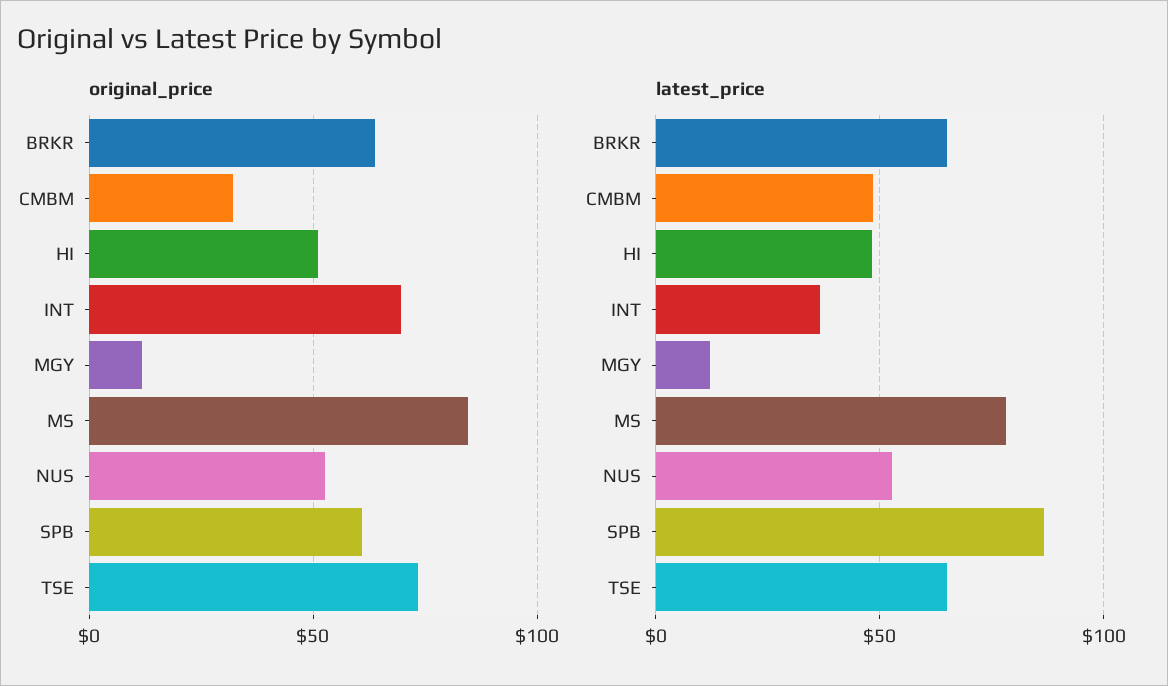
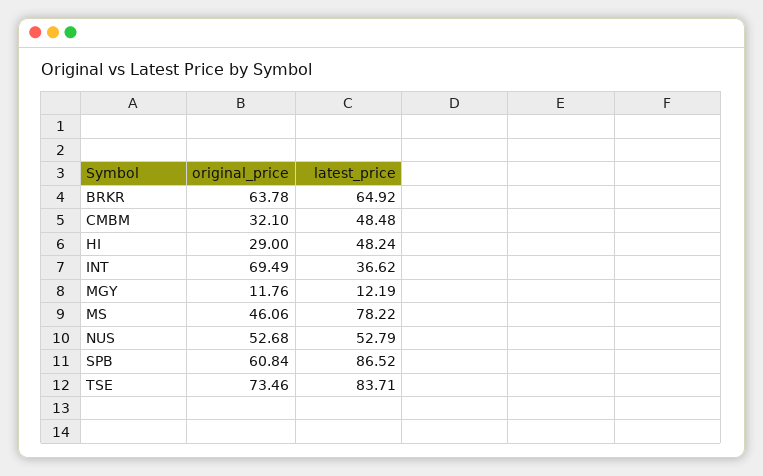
original_price, HI: 50 -> 29
original_price, MS: 85 -> 46.06
latest_price, TSE: 65 -> 83.71

